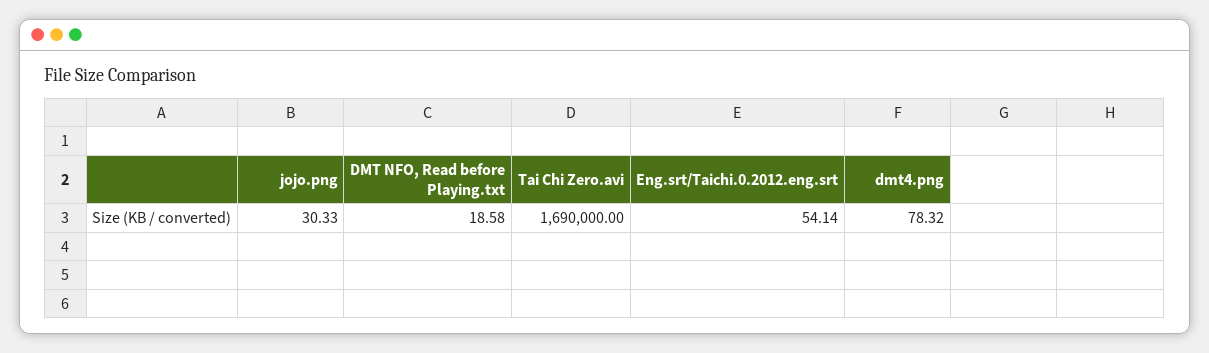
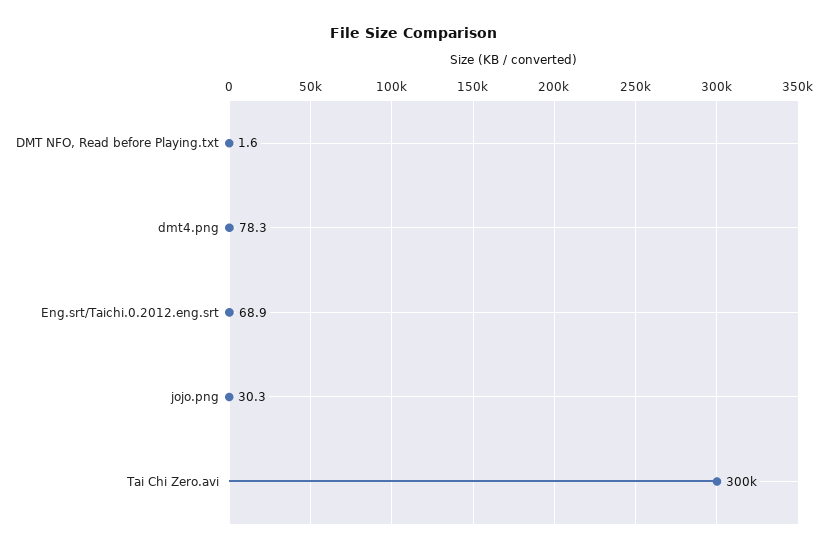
DMT NFO, Read before Playing.txt: 18.58 -> 1.6
Tai Chi Zero.avi: 1690000 -> 300000
Eng.srt/Taichi.0.2012.eng.srt: 54.14 -> 68.9

